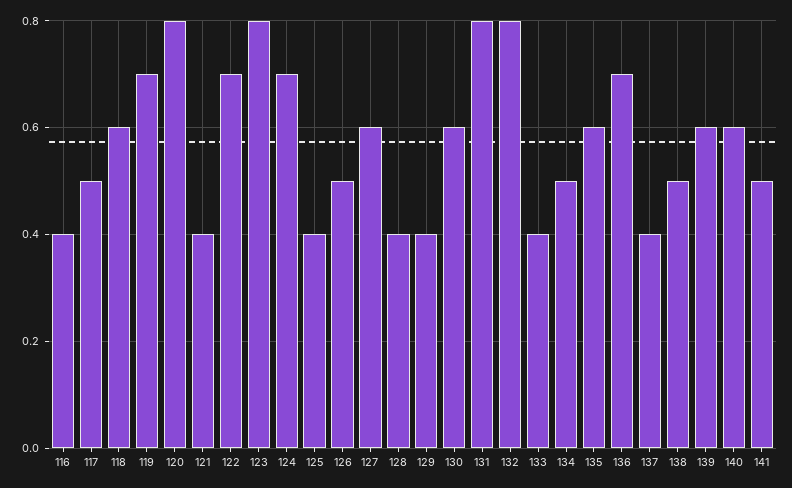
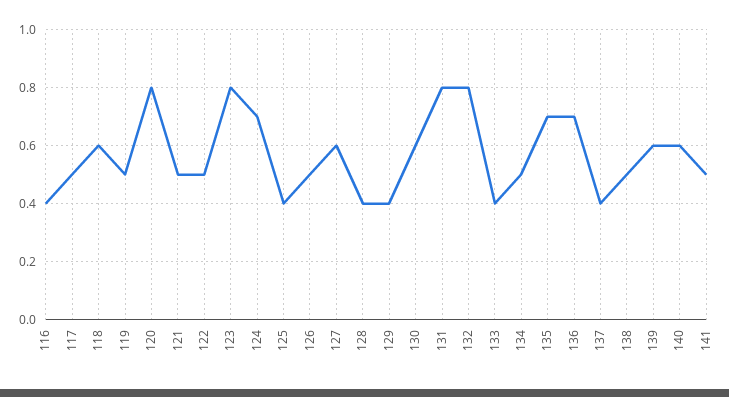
119: 0.7 -> 0.5
121: 0.4 -> 0.5
122: 0.7 -> 0.5
135: 0.6 -> 0.7

